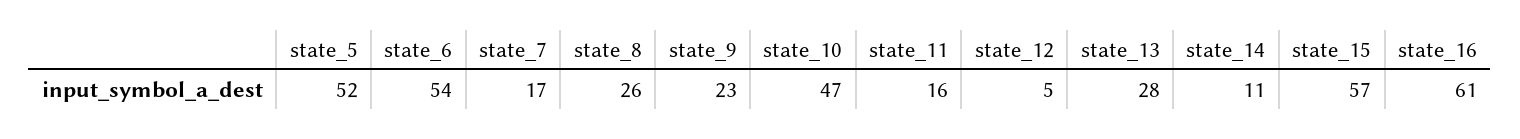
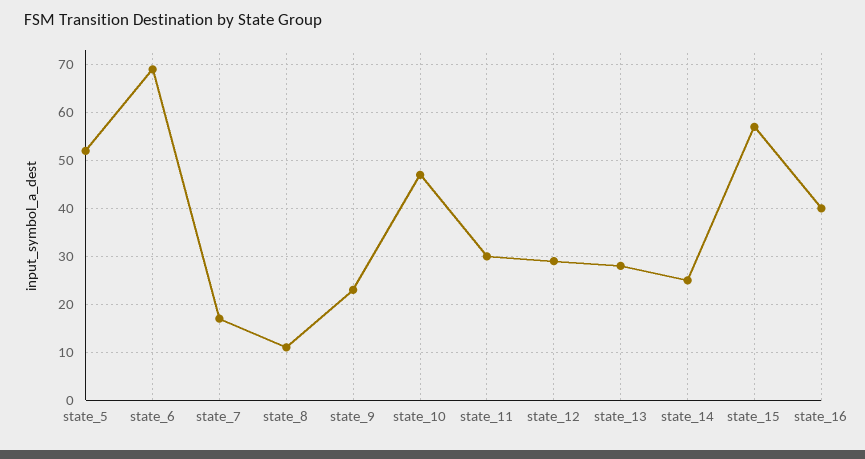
state_6: 54 -> 70
state_8: 26 -> 10
state_11: 16 -> 30
state_12: 5 -> 30
state_14: 11 -> 25
state_16: 61 -> 40

